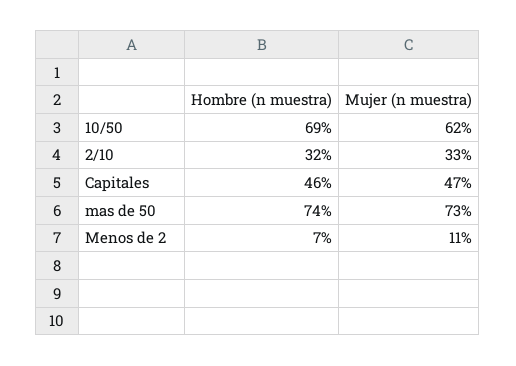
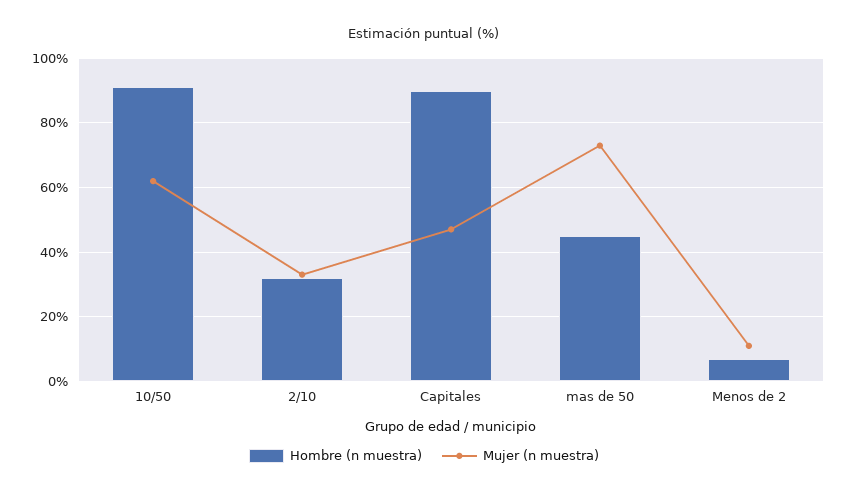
Hombre (n muestra), 10/50: 69 -> 90
Hombre (n muestra), Capitales: 46 -> 90
Hombre (n muestra), mas de 50: 74 -> 45

